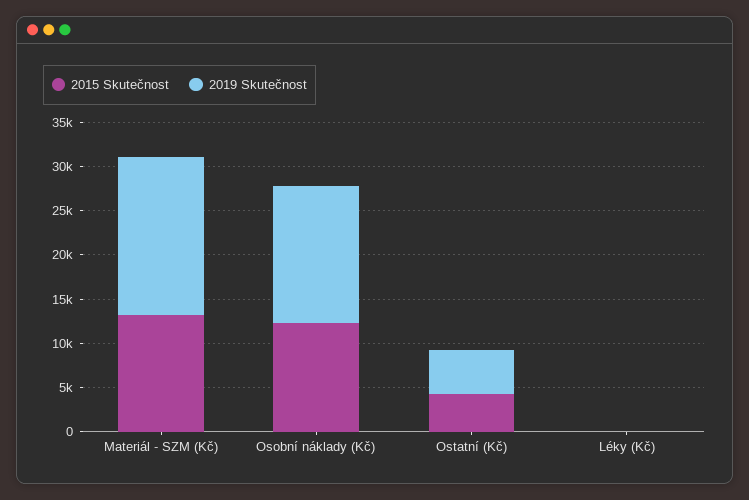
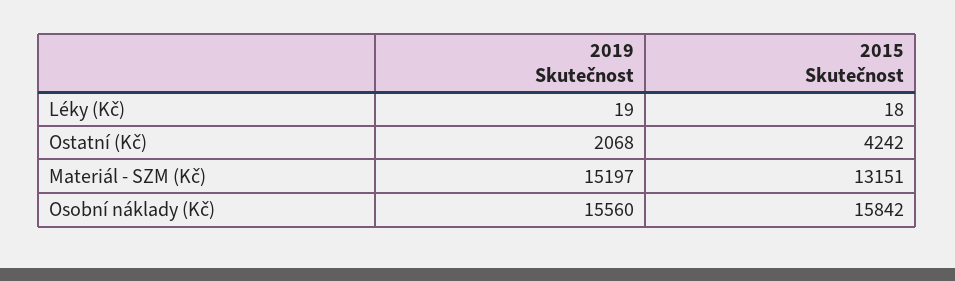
2019 Skutečnost, Materiál - SZM (Kč): 18000 -> 15197
2015 Skutečnost, Osobní náklady (Kč): 12000 -> 15842
2019 Skutečnost, Ostatní (Kč): 5000 -> 2068

